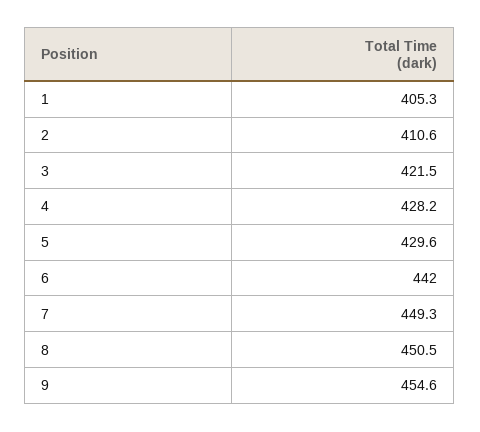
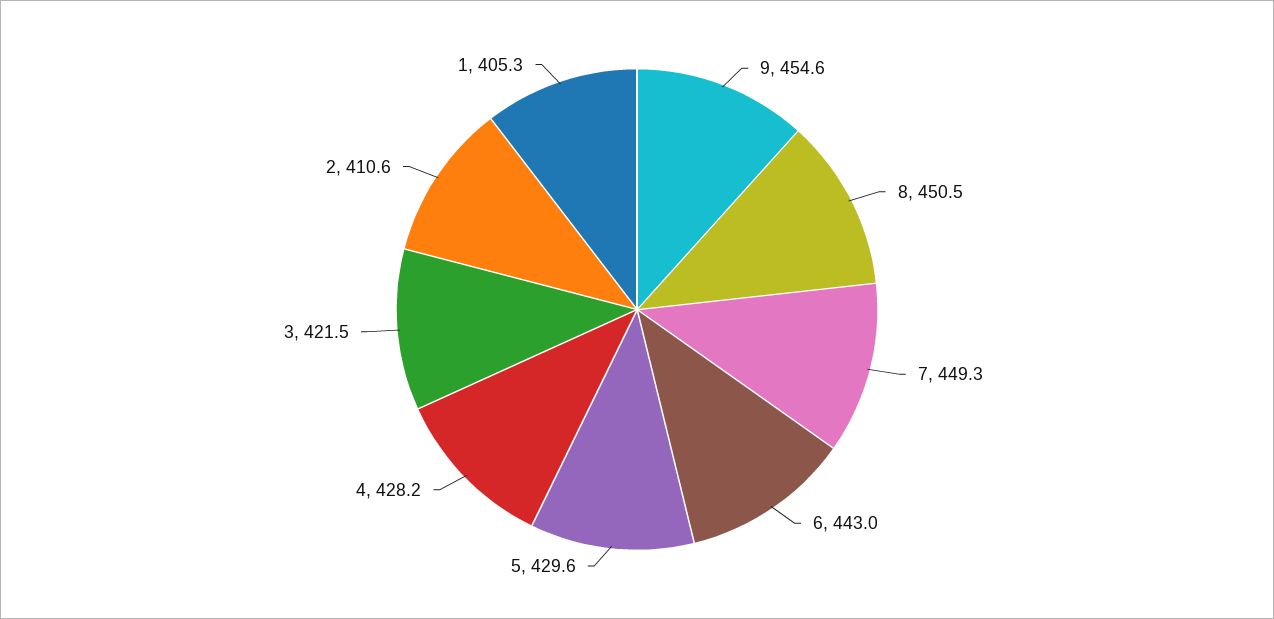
6: 442 -> 443

